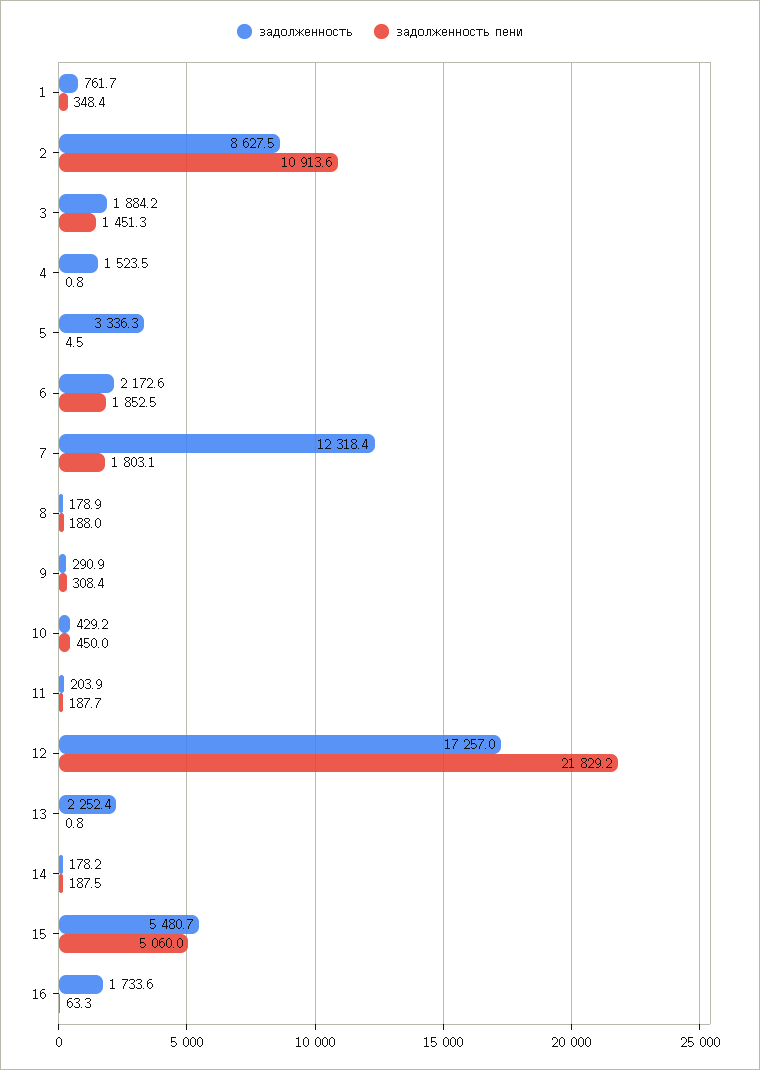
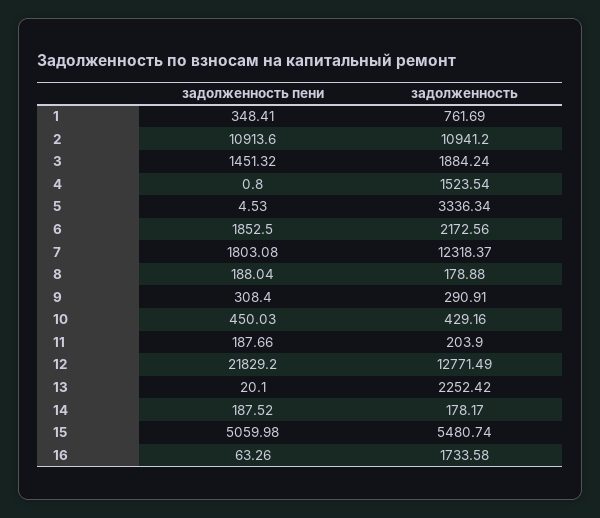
задолженность, 2: 8627.5 -> 10941.2
задолженность, 12: 17257 -> 12771.49
задолженность пени, 13: 0.8 -> 20.1

